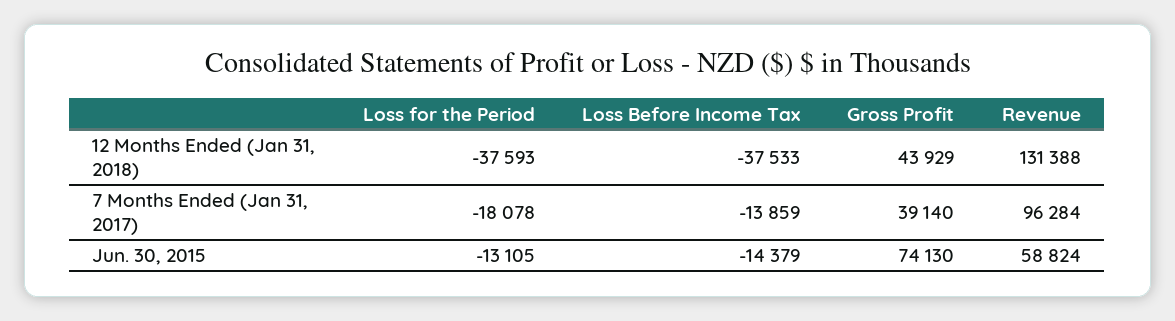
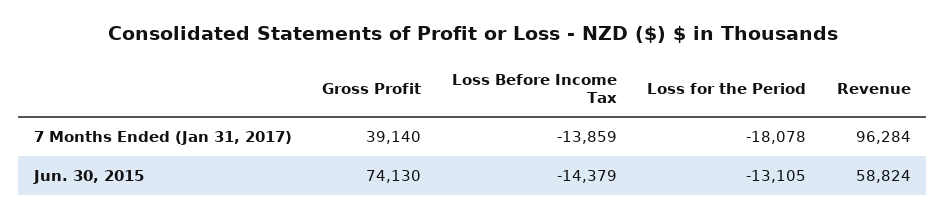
Loss for the Period, 12 Months Ended (Jan 31, 2018): -37593 -> none
Loss Before Income Tax, 12 Months Ended (Jan 31, 2018): -37533 -> none
Gross Profit, 12 Months Ended (Jan 31, 2018): 43929 -> none
Revenue, 12 Months Ended (Jan 31, 2018): 131388 -> none

